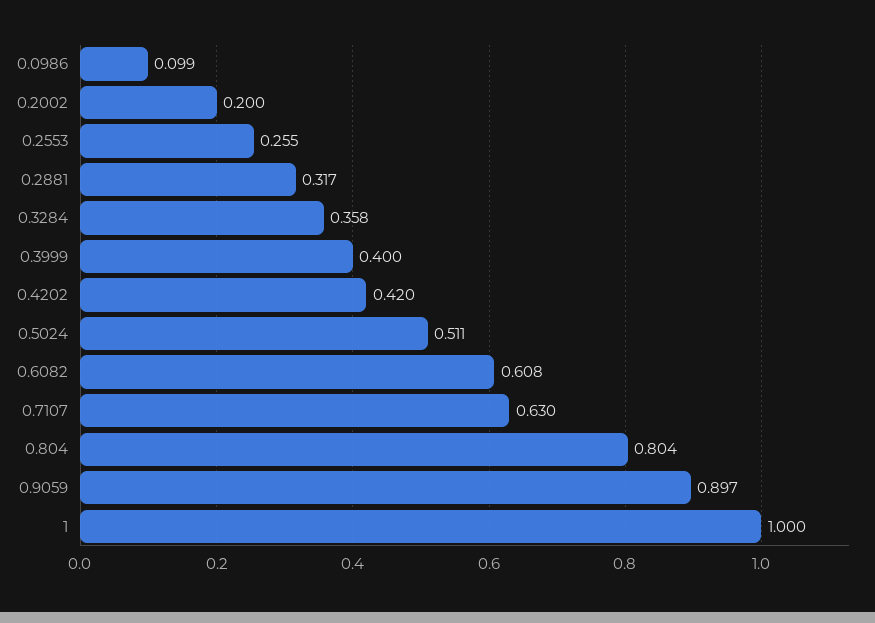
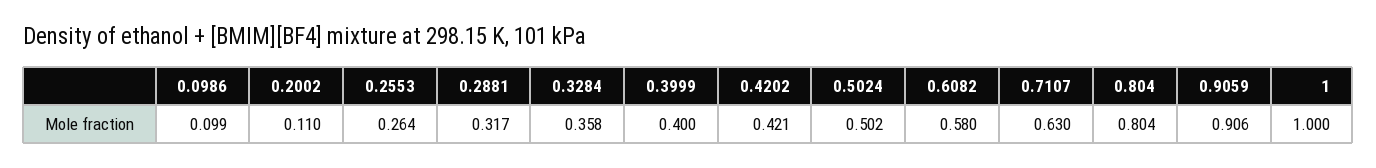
0.2002: 0.2 -> 0.11
0.2553: 0.255 -> 0.264
0.4202: 0.42 -> 0.421
0.5024: 0.511 -> 0.502
0.6082: 0.608 -> 0.58
0.9059: 0.897 -> 0.906

